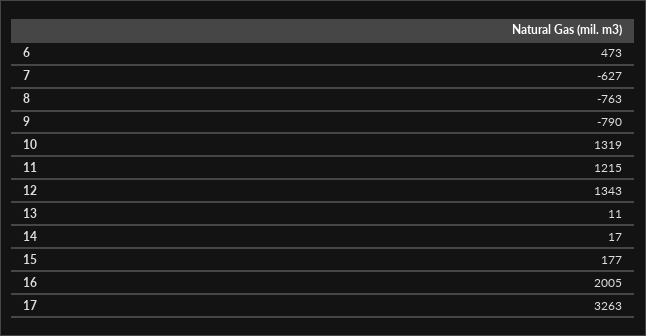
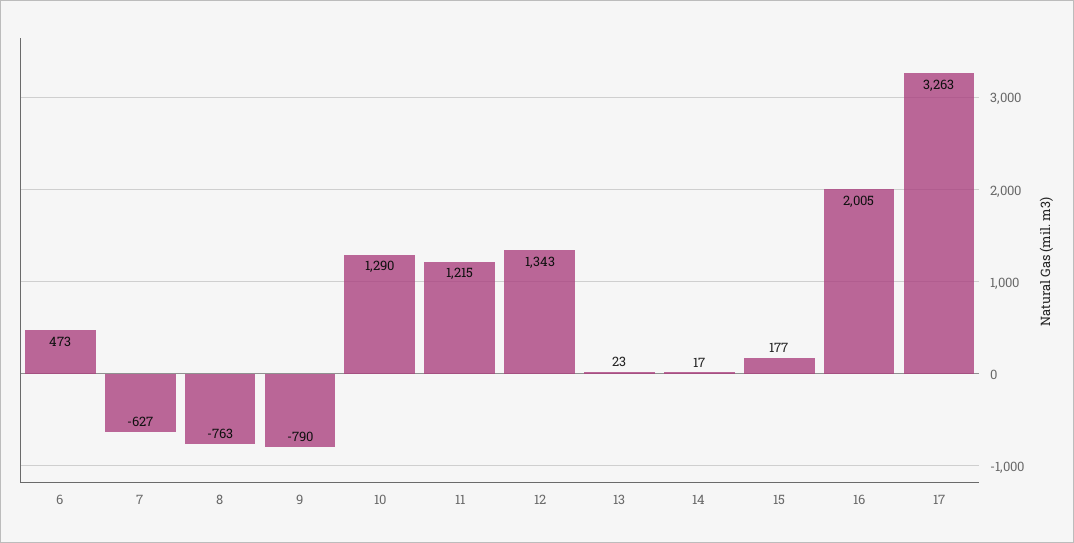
10: 1319 -> 1290
13: 11 -> 23

